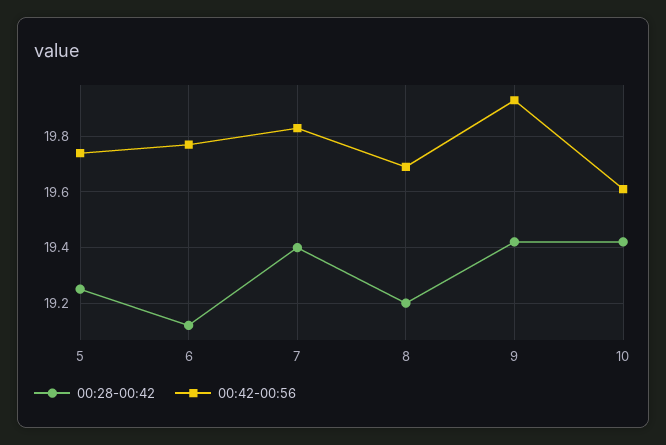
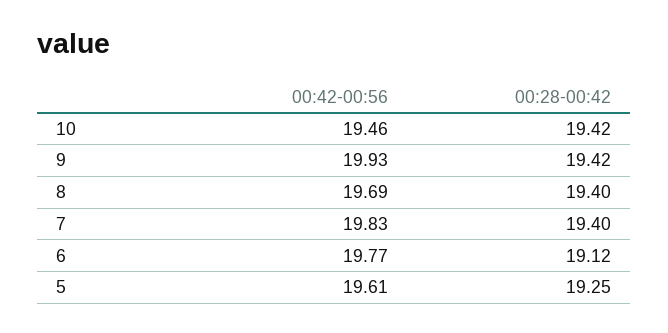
00:42-00:56, 5: 19.75 -> 19.61
00:28-00:42, 8: 19.2 -> 19.4
00:42-00:56, 10: 19.6 -> 19.46

